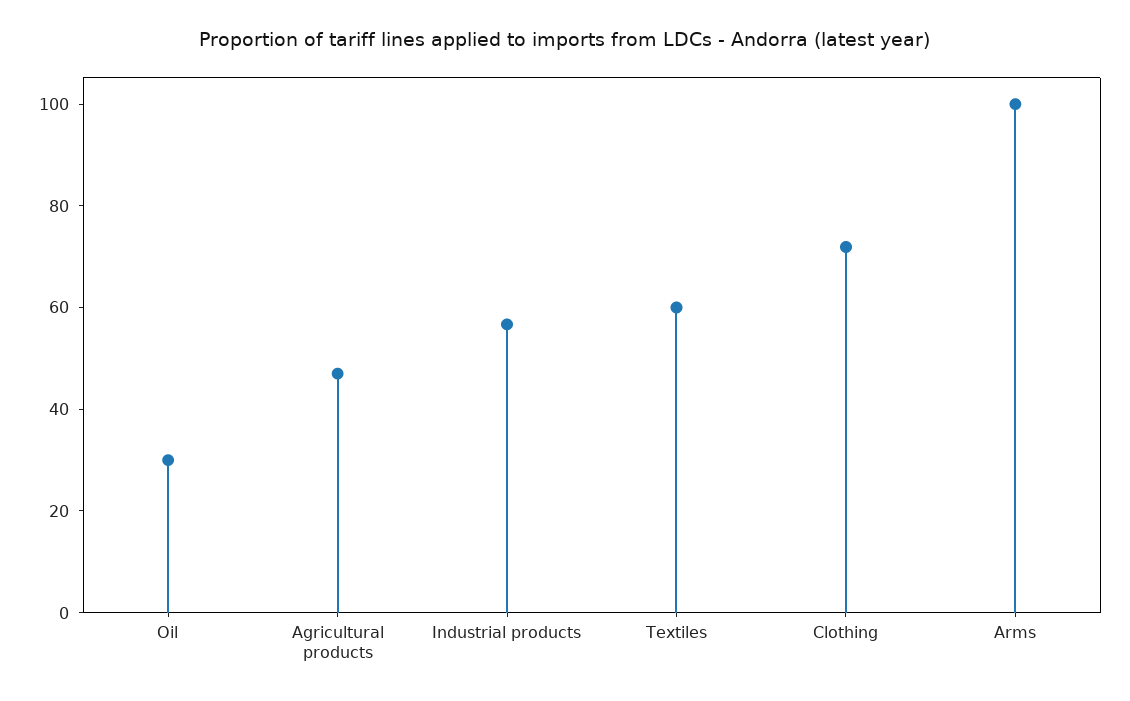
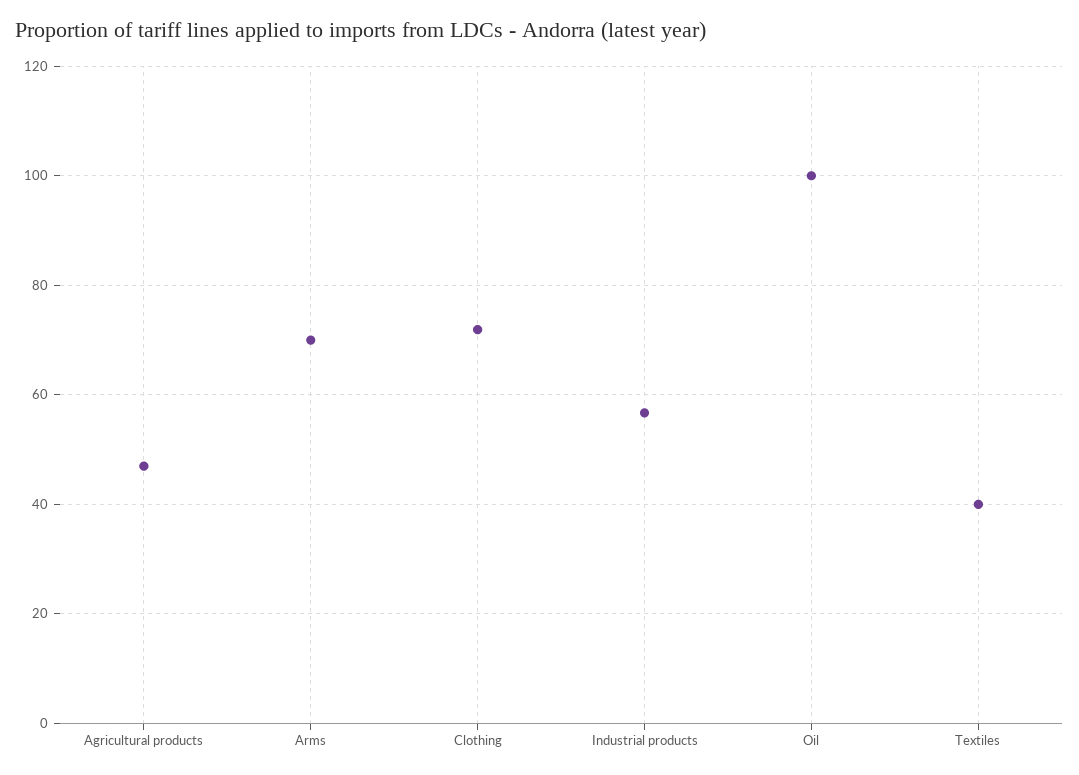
Oil: 30 -> 100
Textiles: 60 -> 40
Arms: 100 -> 70

